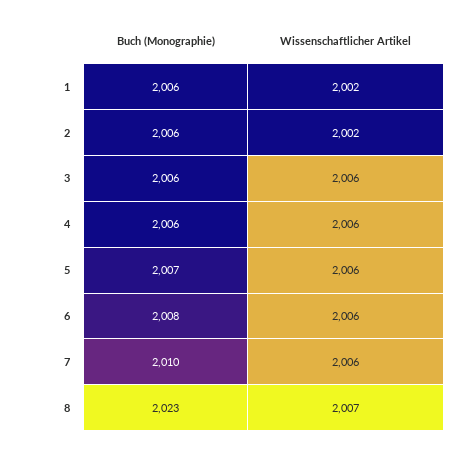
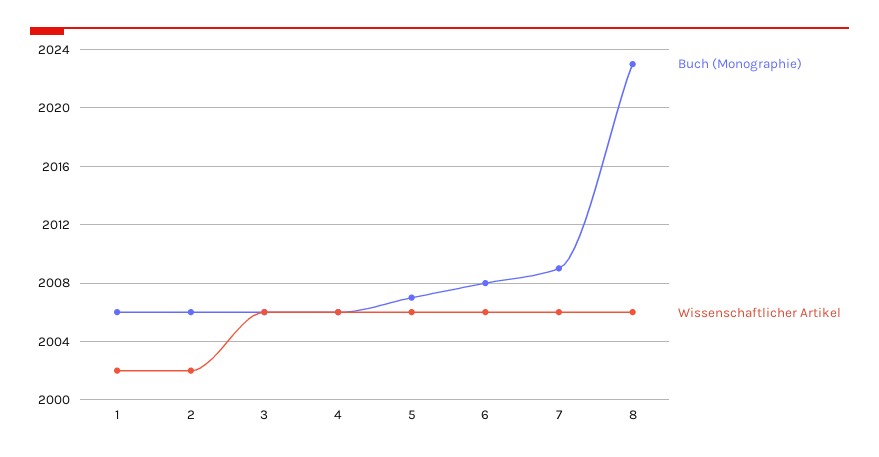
Buch (Monographie), 7: 2010 -> 2009
Wissenschaftlicher Artikel, 8: 2007 -> 2006

